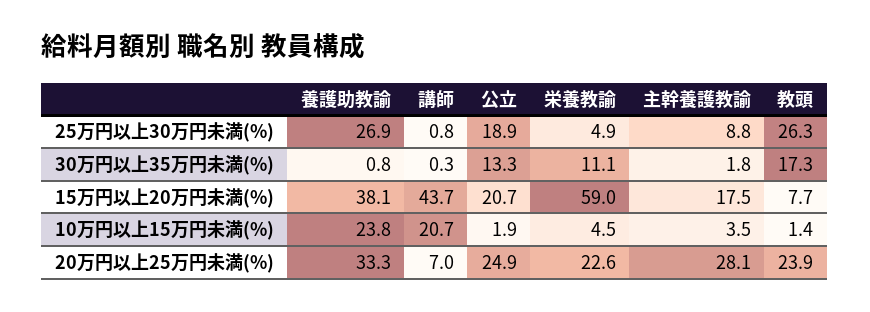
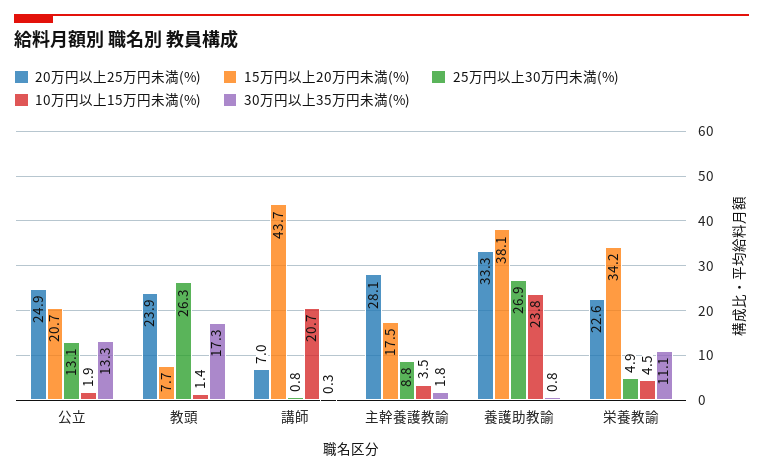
25万円以上30万円未満(%), 公立: 18.9 -> 13.1
15万円以上20万円未満(%), 栄養教諭: 59 -> 34.2

